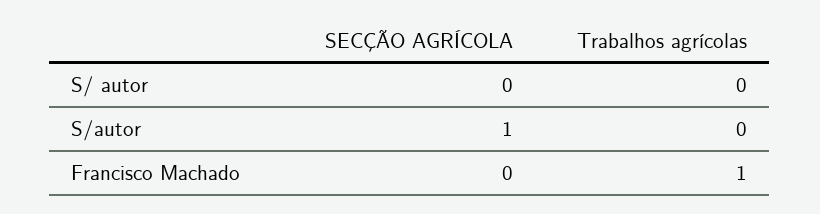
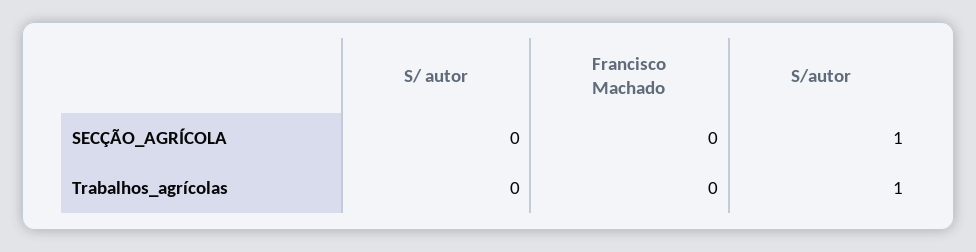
Trabalhos agrícolas, S/autor: 0 -> 1
Trabalhos agrícolas, Francisco Machado: 1 -> 0

